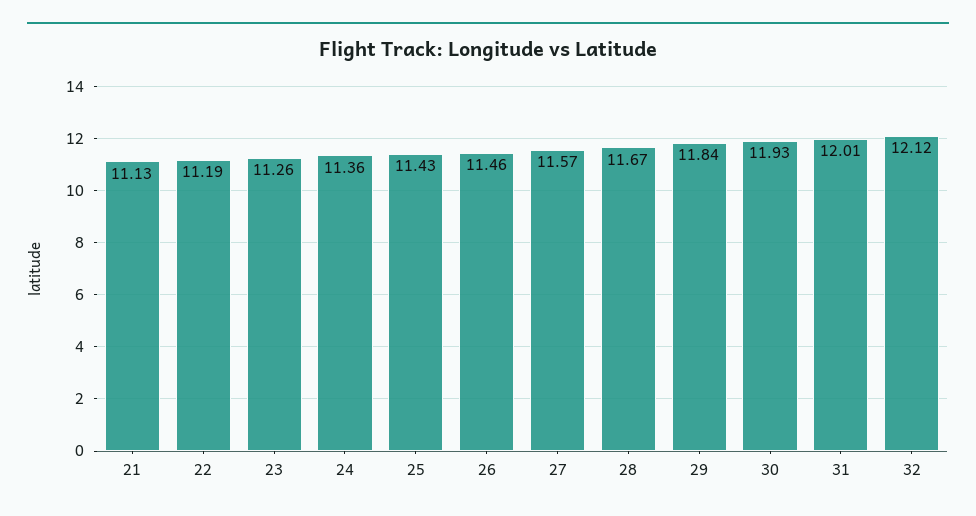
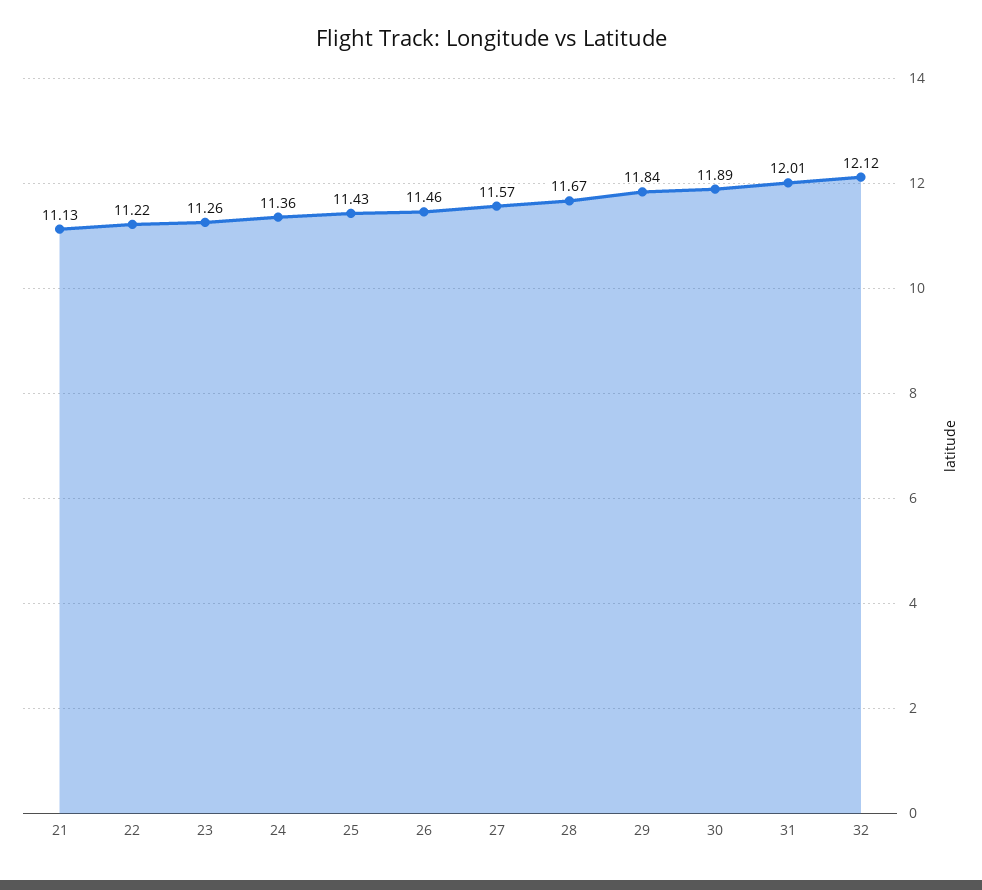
22: 11.19 -> 11.22
30: 11.93 -> 11.89

